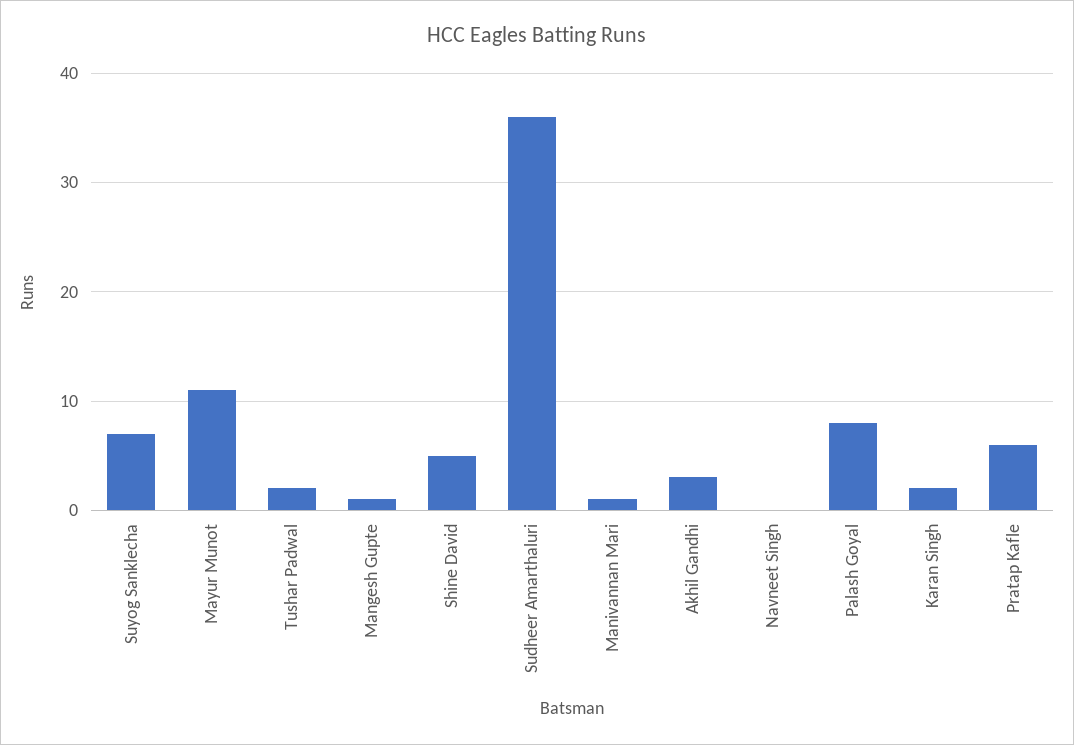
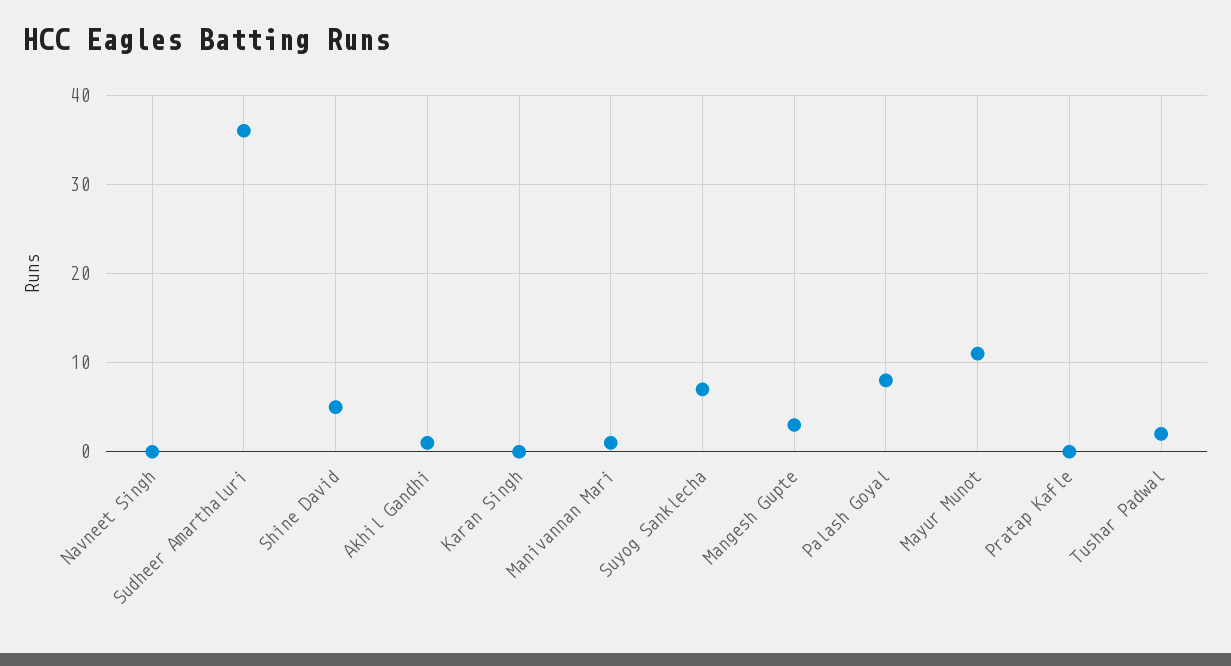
Mangesh Gupte: 1 -> 3
Akhil Gandhi: 3 -> 1
Karan Singh: 2 -> 0
Pratap Kafle: 6 -> 0

